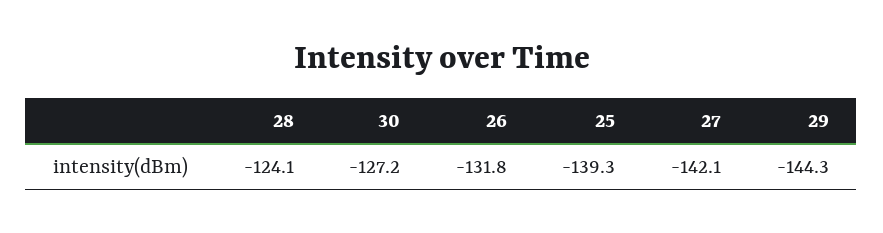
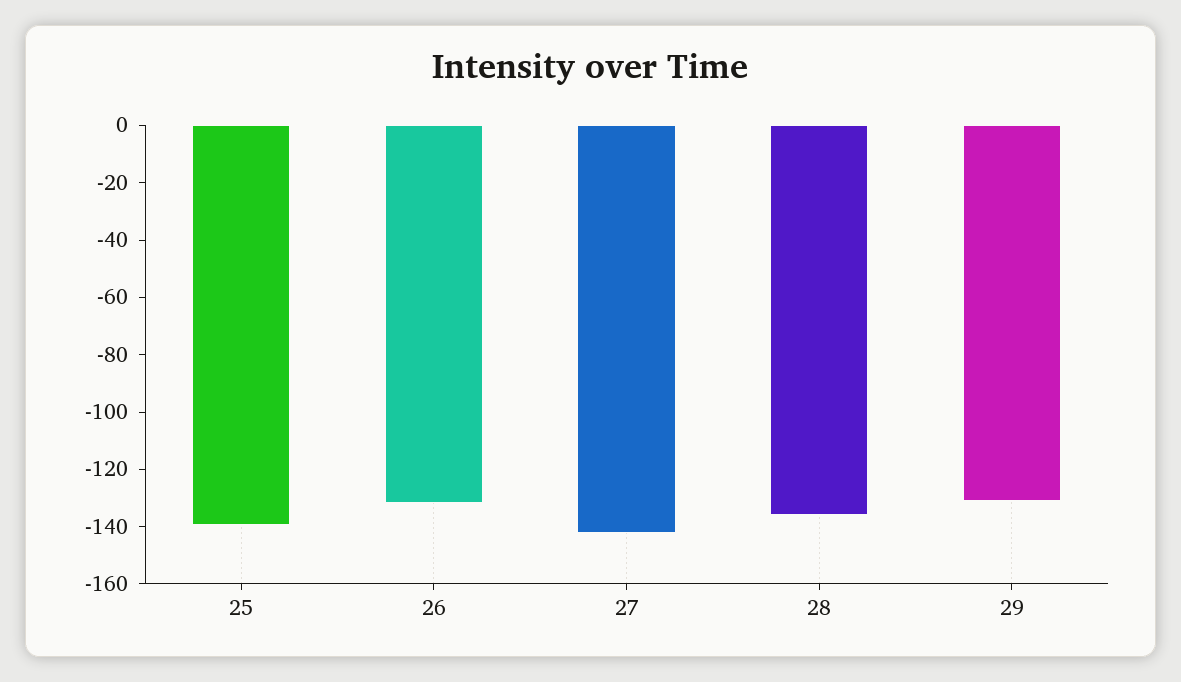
28: -124.1 -> -135
30: -127.2 -> none
29: -144.3 -> -130

